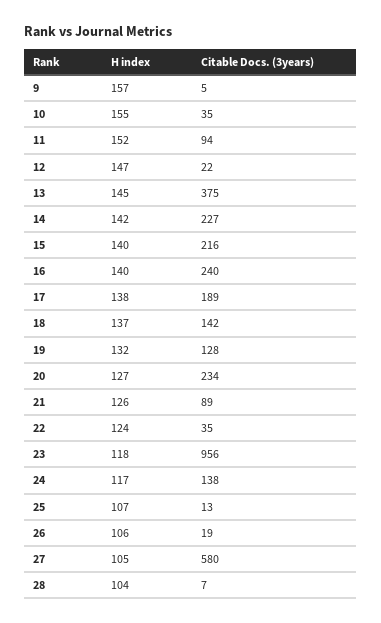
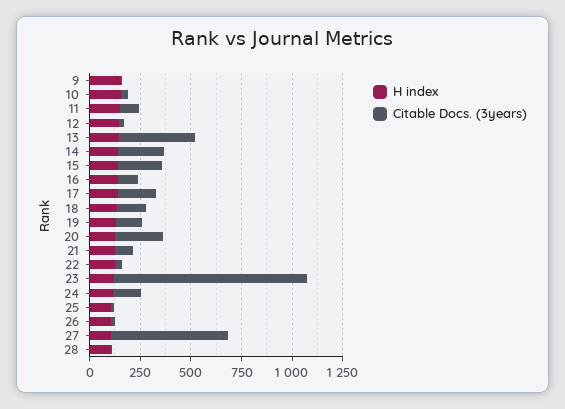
Citable Docs. (3years), 16: 240 -> 100

